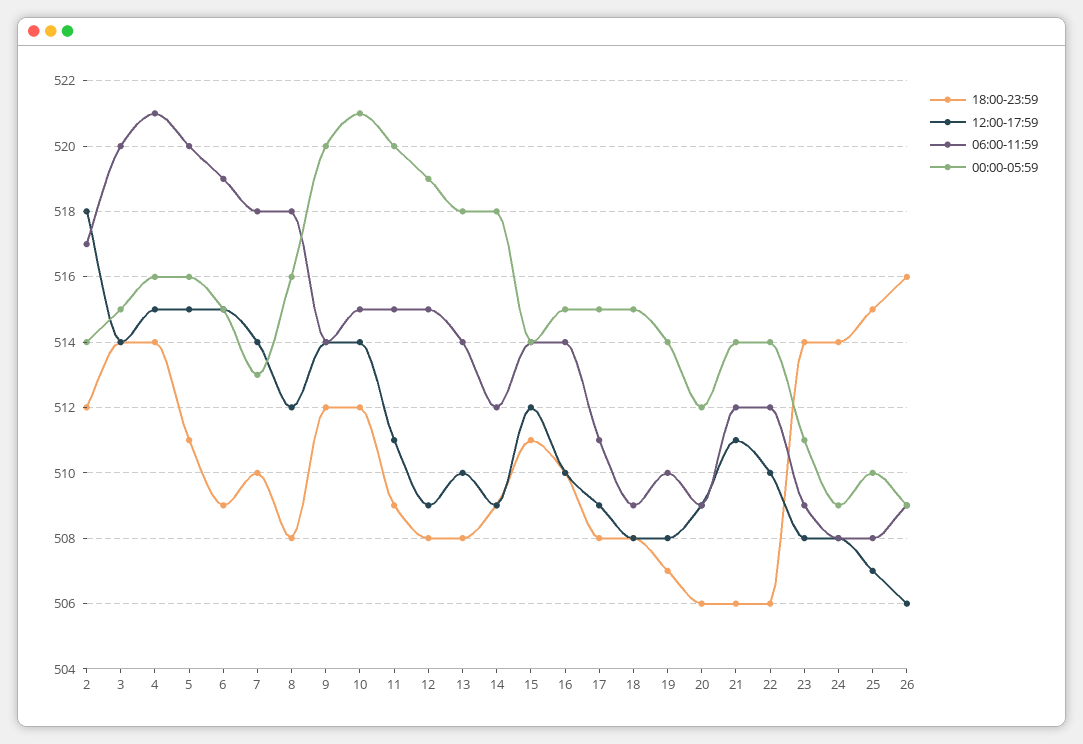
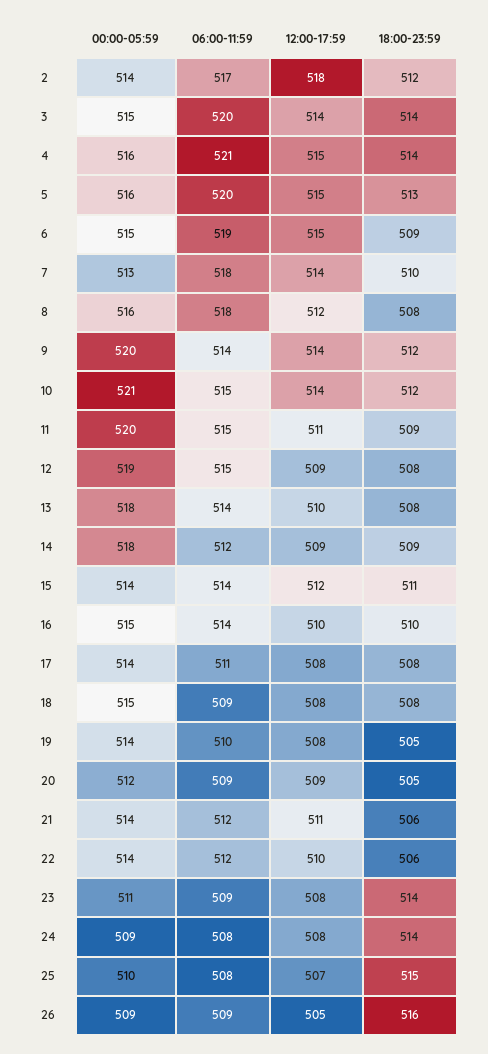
18:00-23:59, 5: 511 -> 513
12:00-17:59, 17: 509 -> 508
00:00-05:59, 17: 515 -> 514
18:00-23:59, 19: 507 -> 505
18:00-23:59, 20: 506 -> 505
12:00-17:59, 26: 506 -> 505

